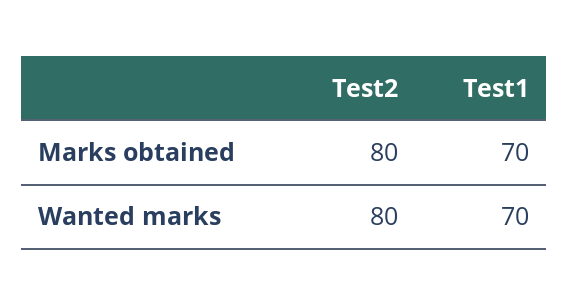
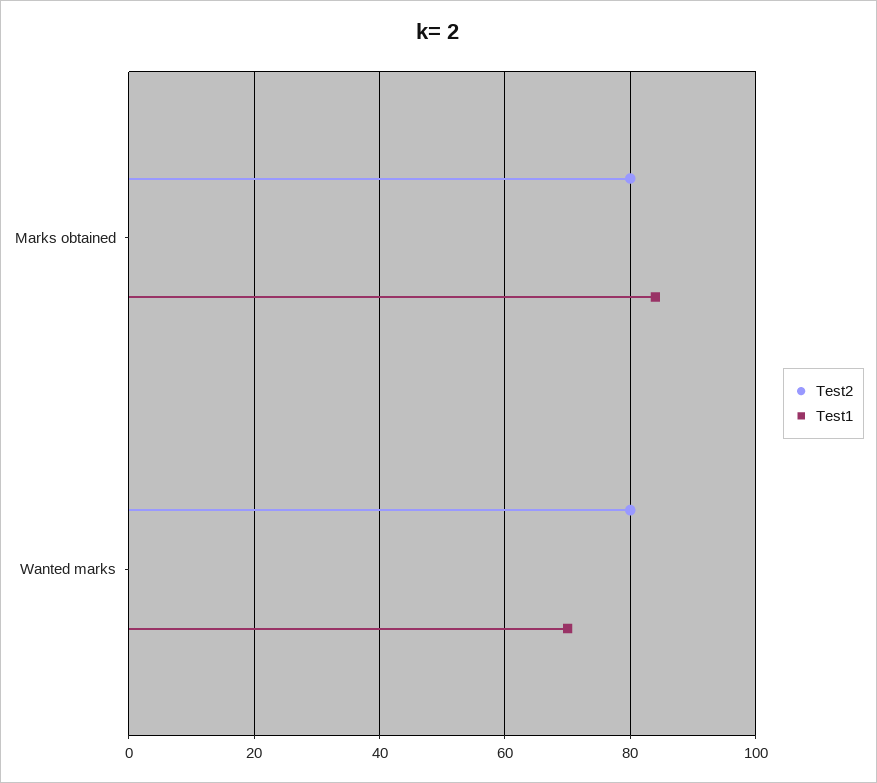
Test1, Marks obtained: 70 -> 85

